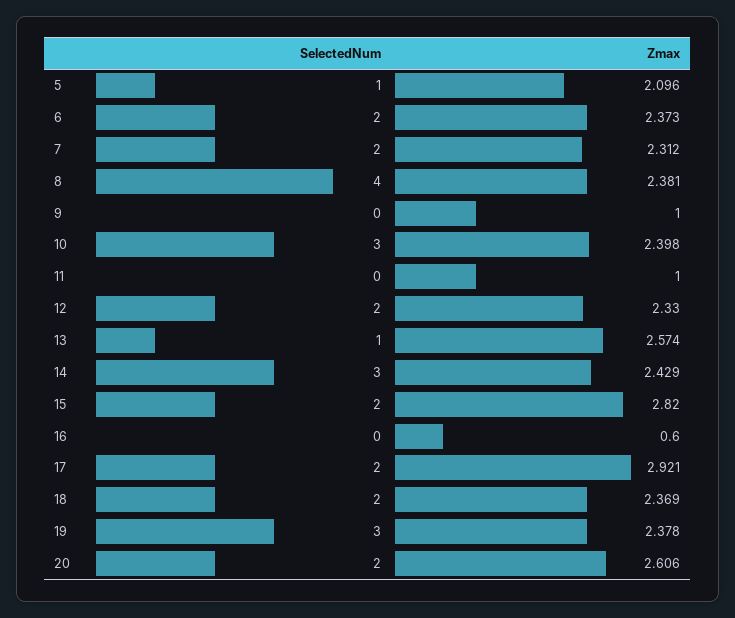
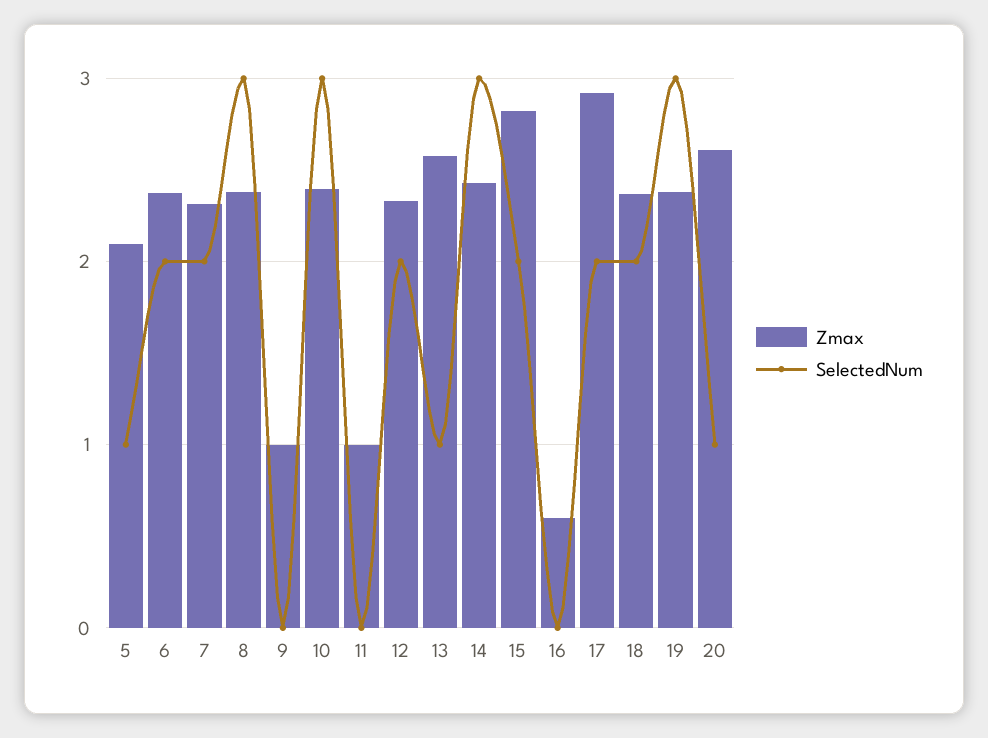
SelectedNum, 8: 4 -> 3
SelectedNum, 20: 2 -> 1

